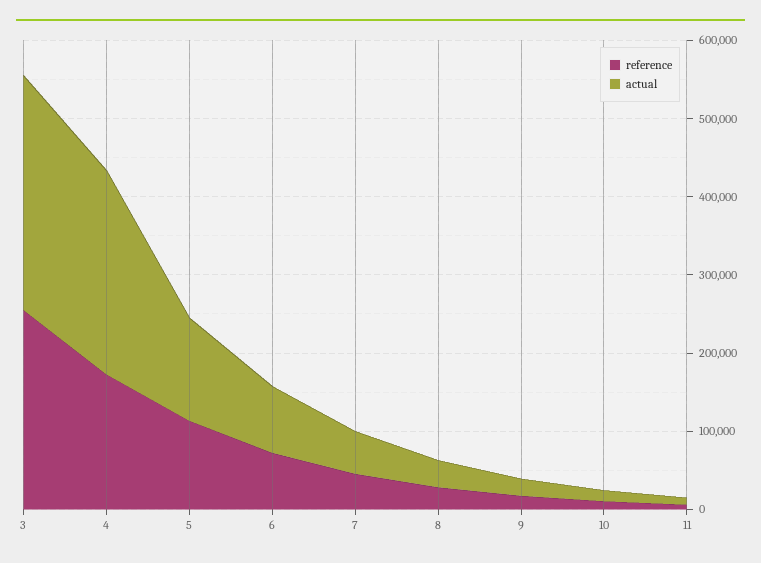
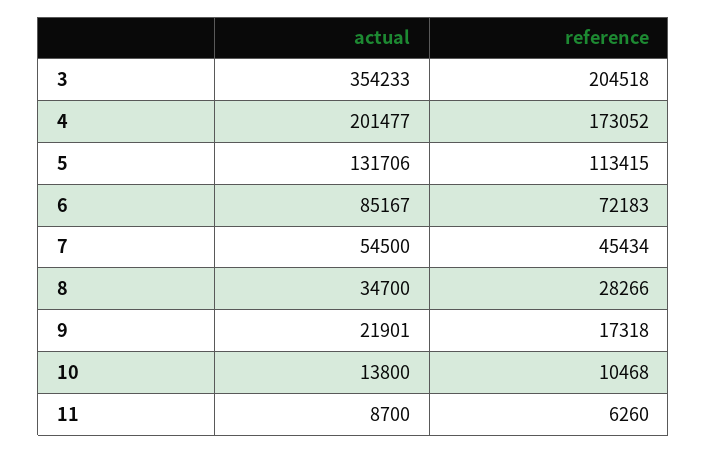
reference, 3: 260000 -> 204518
actual, 3: 300000 -> 354233
actual, 4: 260000 -> 201477

